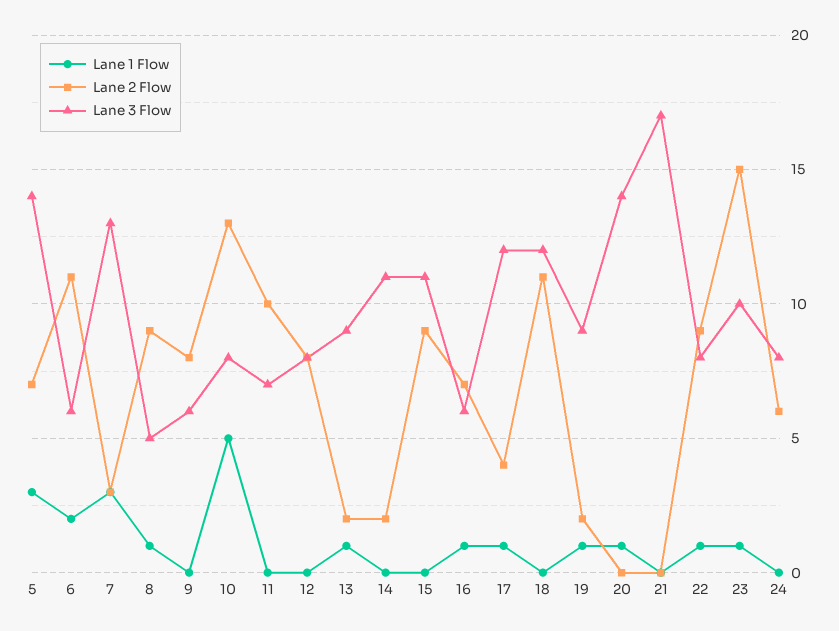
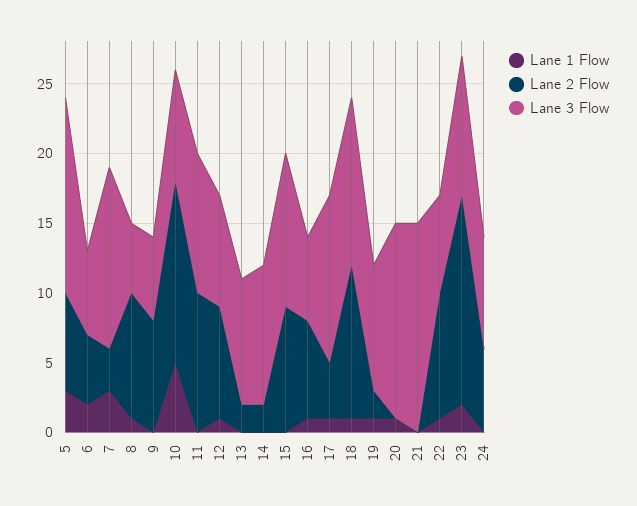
Lane 2 Flow, 6: 11 -> 5
Lane 3 Flow, 11: 7 -> 10
Lane 1 Flow, 12: 0 -> 1
Lane 1 Flow, 13: 1 -> 0
Lane 3 Flow, 14: 11 -> 10
Lane 1 Flow, 18: 0 -> 1
Lane 3 Flow, 21: 17 -> 15
Lane 3 Flow, 22: 8 -> 7
Lane 1 Flow, 23: 1 -> 2

